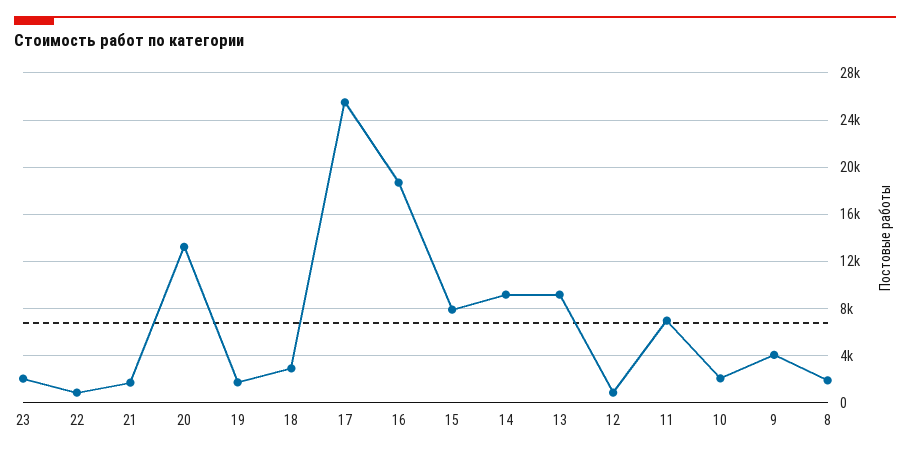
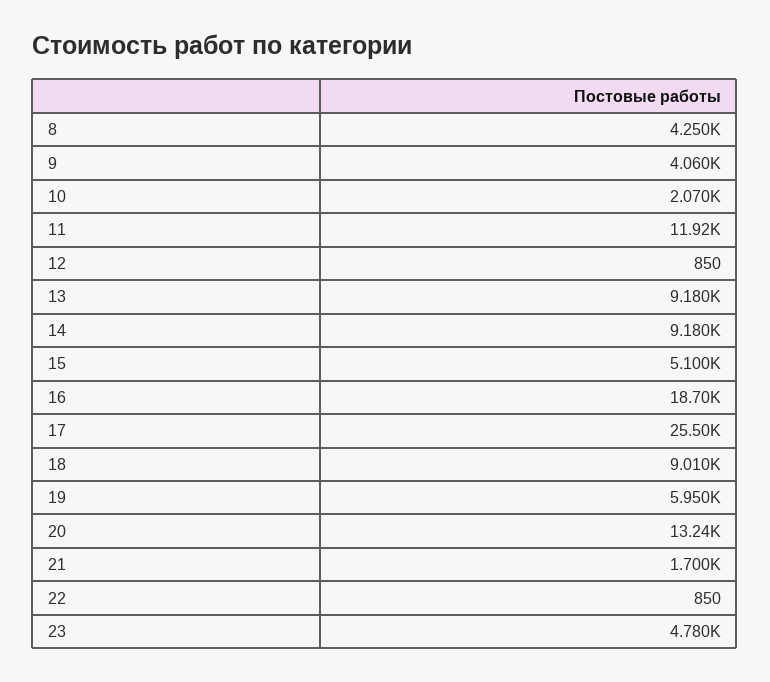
23: 2000 -> 4780
19: 2000 -> 5950
18: 3000 -> 9010
15: 8000 -> 5100
11: 7000 -> 11920
8: 2000 -> 4250

